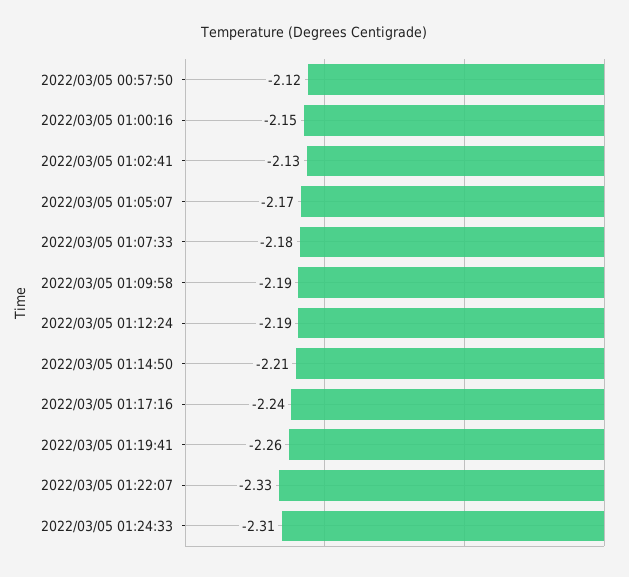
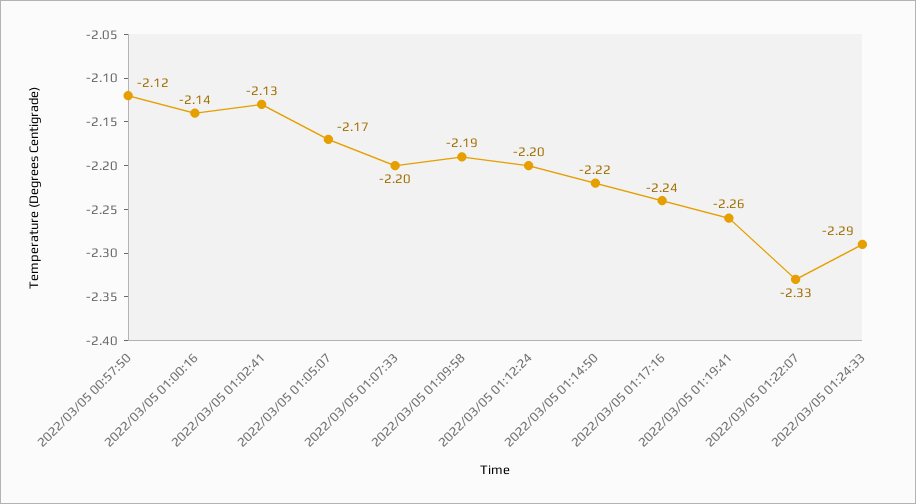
2022/03/05 01:00:16: -2.15 -> -2.14
2022/03/05 01:07:33: -2.18 -> -2.2
2022/03/05 01:12:24: -2.19 -> -2.2
2022/03/05 01:14:50: -2.21 -> -2.22
2022/03/05 01:24:33: -2.31 -> -2.29

